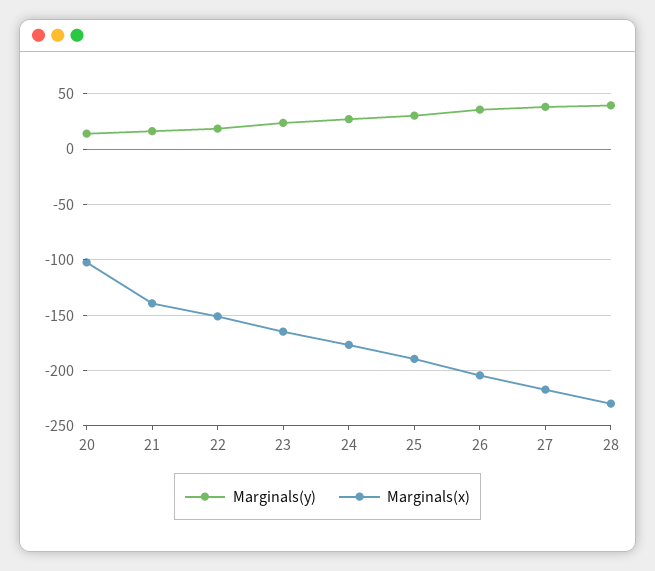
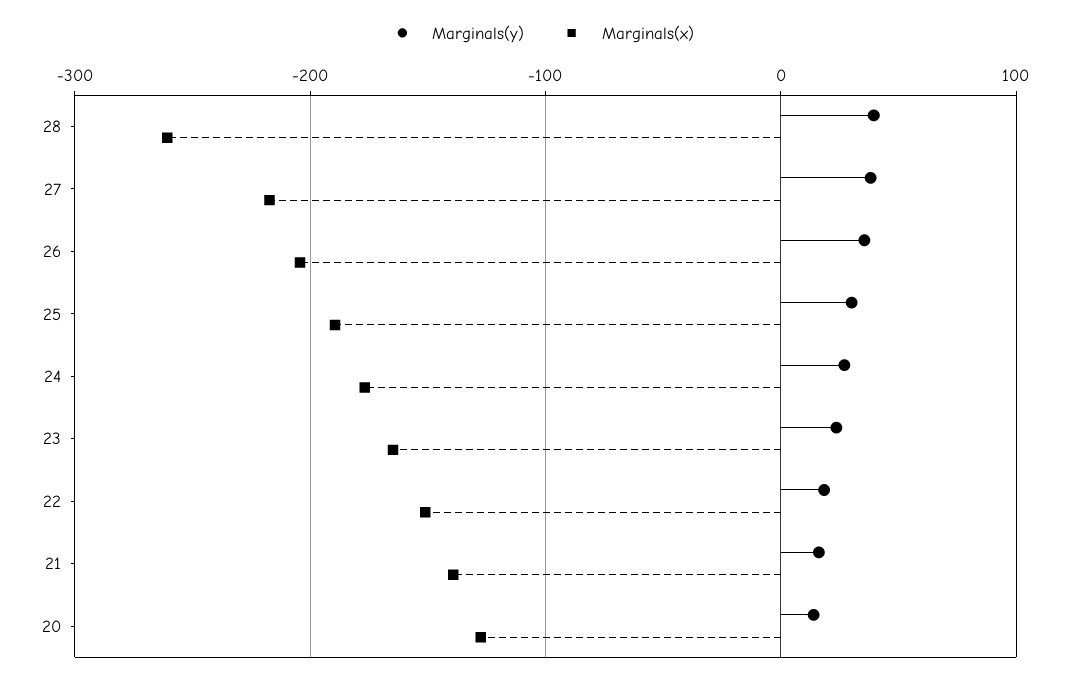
Marginals(x), 20: -100 -> -130
Marginals(x), 28: -230 -> -260

